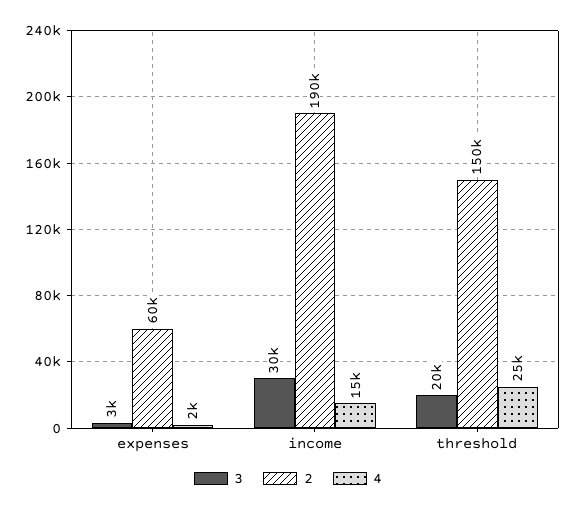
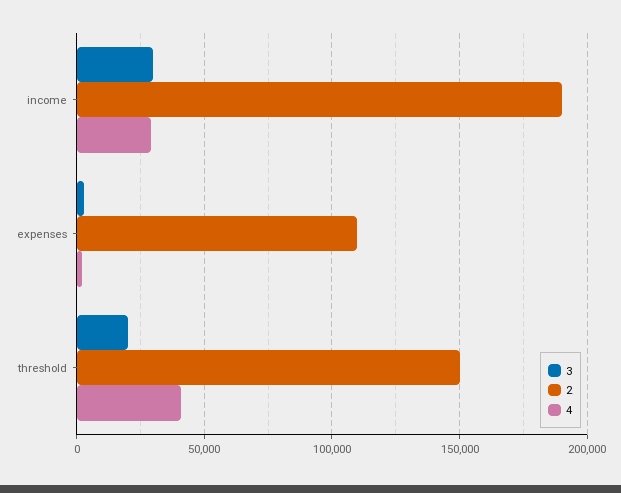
2, expenses: 60000 -> 110000
4, income: 15000 -> 30000
4, threshold: 25000 -> 40000

